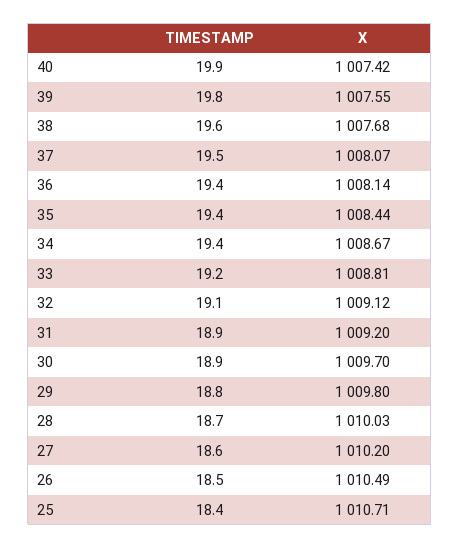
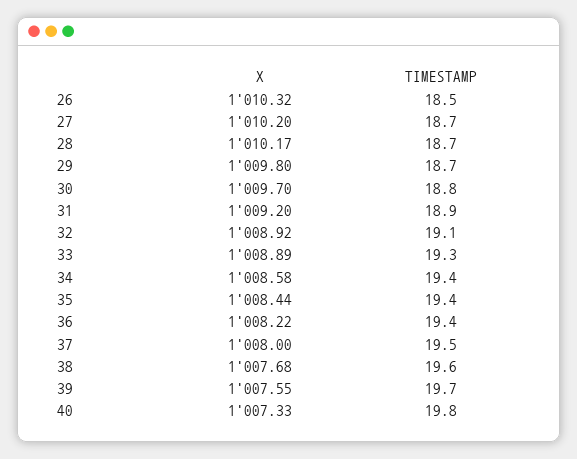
TIMESTAMP, 40: 19.9 -> 19.8
X, 40: 1007.42 -> 1007.33
TIMESTAMP, 39: 19.8 -> 19.7
X, 37: 1008.07 -> 1008
X, 36: 1008.14 -> 1008.22
X, 34: 1008.67 -> 1008.58
TIMESTAMP, 33: 19.2 -> 19.3
X, 33: 1008.81 -> 1008.89
X, 32: 1009.12 -> 1008.92
TIMESTAMP, 30: 18.9 -> 18.8
TIMESTAMP, 29: 18.8 -> 18.7
X, 28: 1010.03 -> 1010.17
TIMESTAMP, 27: 18.6 -> 18.7
X, 26: 1010.49 -> 1010.32
TIMESTAMP, 25: 18.4 -> none
X, 25: 1010.71 -> none

